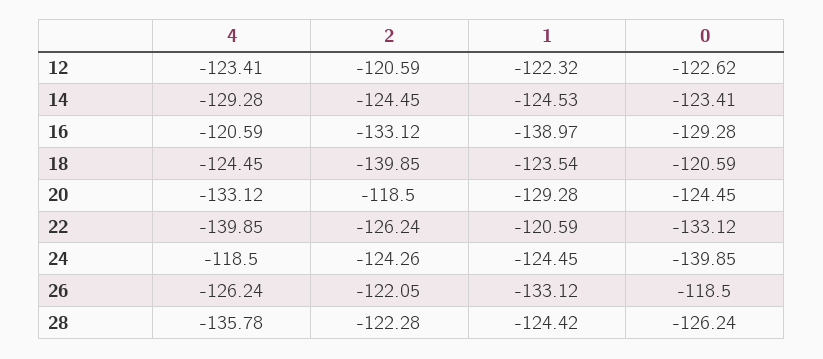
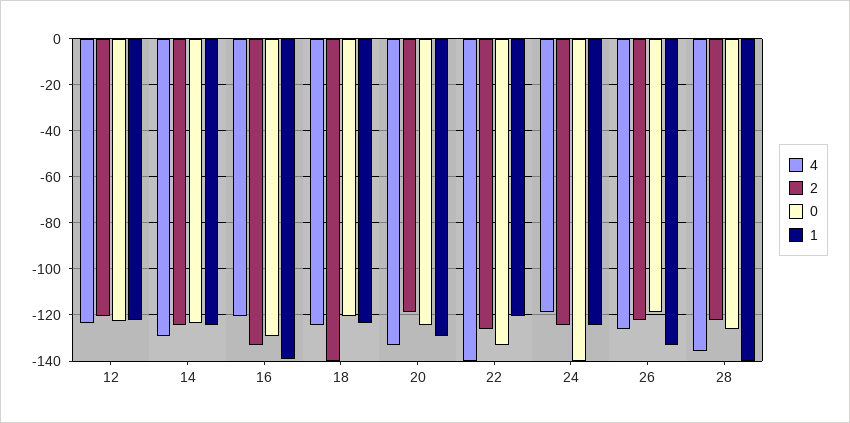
1, 28: -124.42 -> -140

